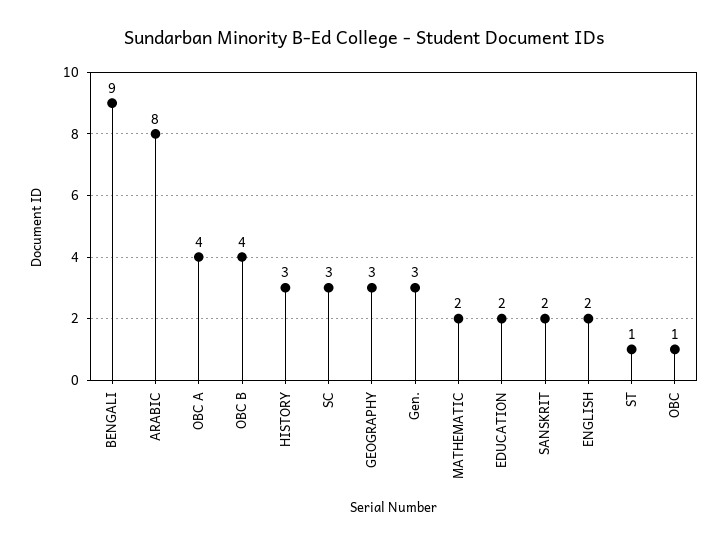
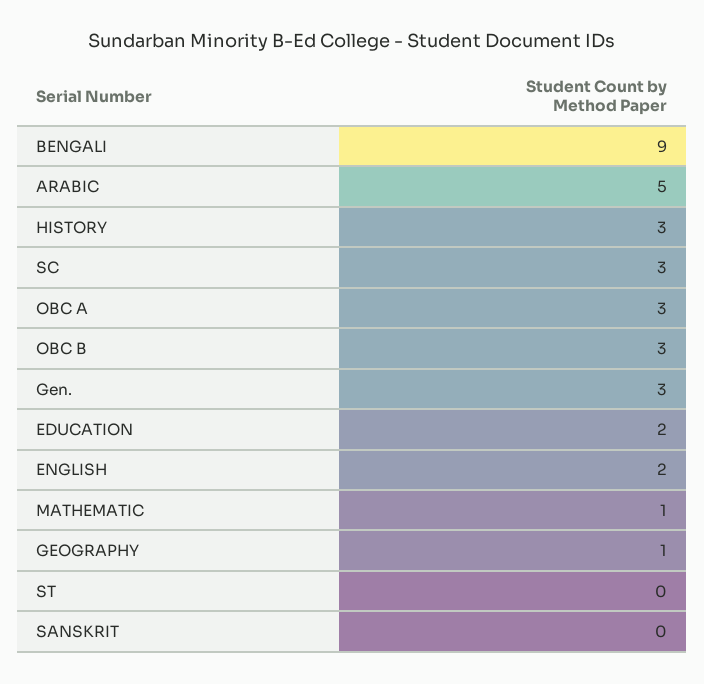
ARABIC: 8 -> 5
OBC A: 4 -> 3
OBC B: 4 -> 3
GEOGRAPHY: 3 -> 1
MATHEMATIC: 2 -> 1
SANSKRIT: 2 -> 0
ST: 1 -> 0
OBC: 1 -> none

